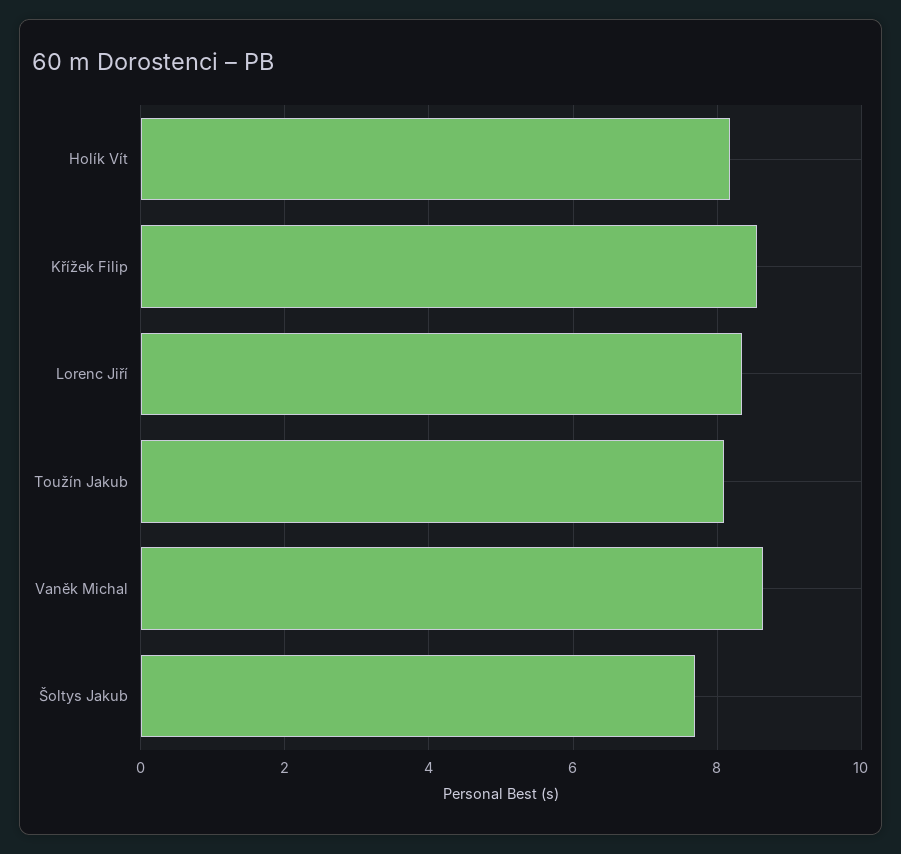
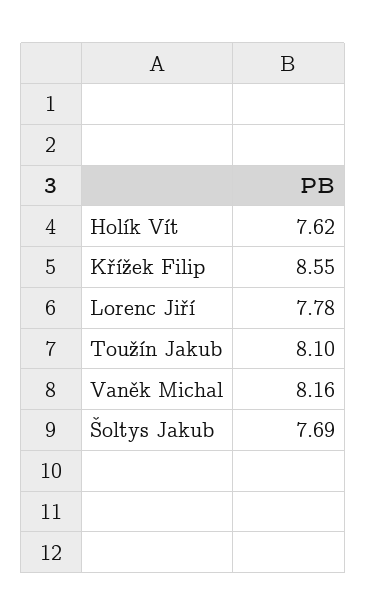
Holík Vít: 8.2 -> 7.62
Lorenc Jiří: 8.4 -> 7.78
Vaněk Michal: 8.6 -> 8.16

